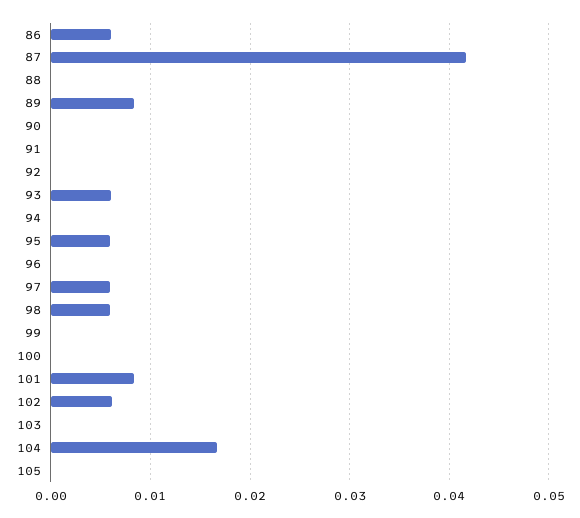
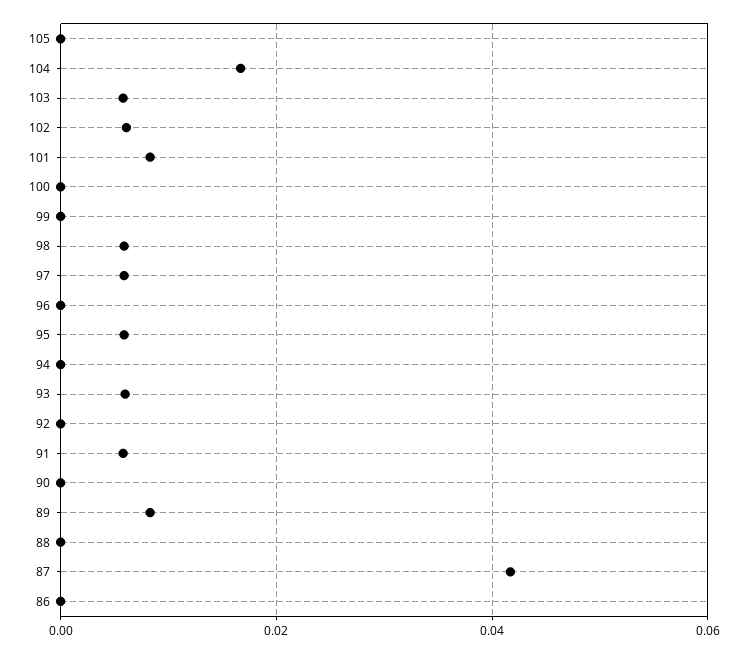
86: 0.006 -> 0
91: 0 -> 0.006
103: 0 -> 0.006

